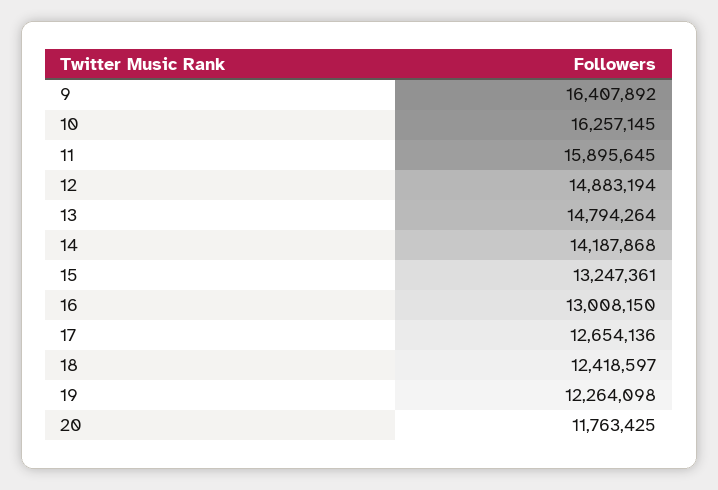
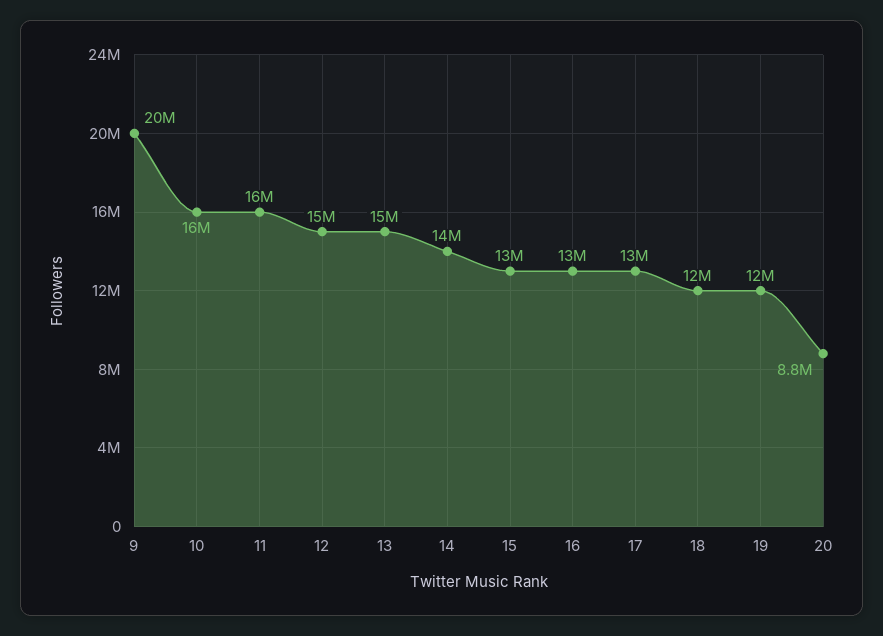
9: 16407892 -> 20000000
20: 11763425 -> 8800000

